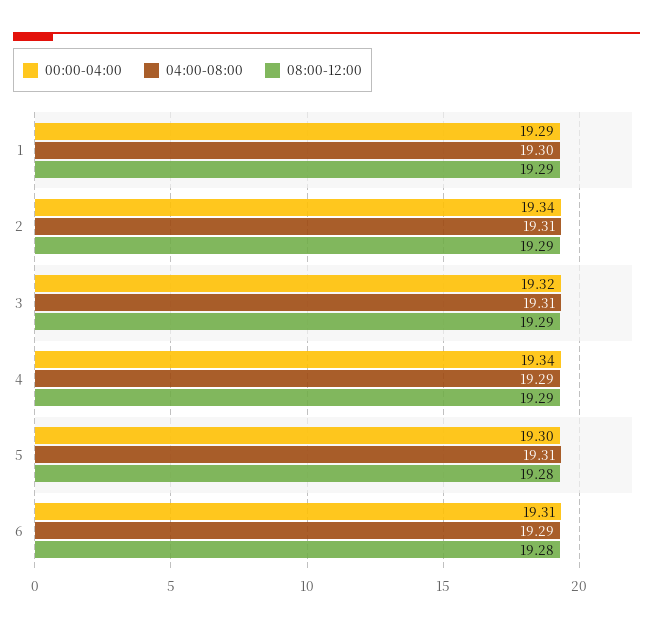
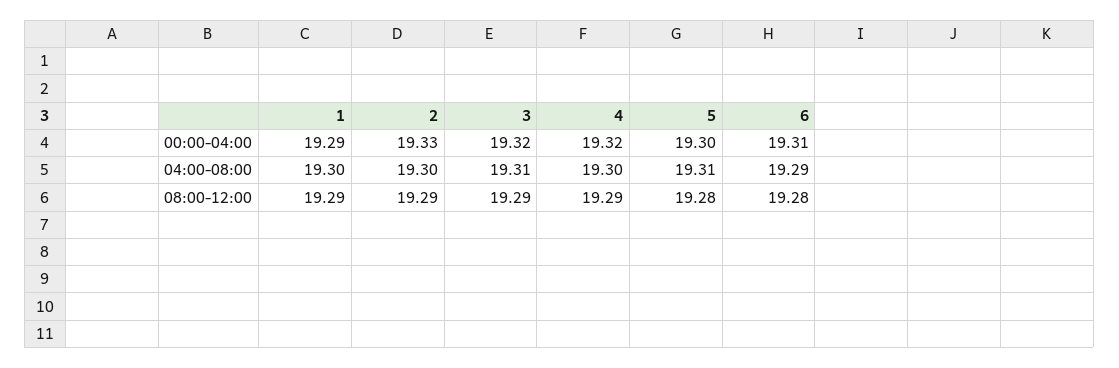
00:00-04:00, 2: 19.34 -> 19.33
04:00-08:00, 2: 19.31 -> 19.3
00:00-04:00, 4: 19.34 -> 19.32
04:00-08:00, 4: 19.29 -> 19.3

